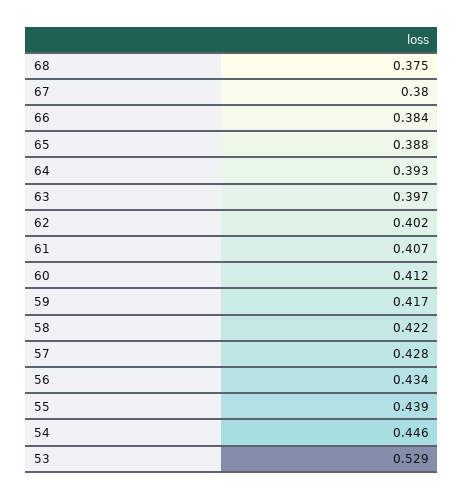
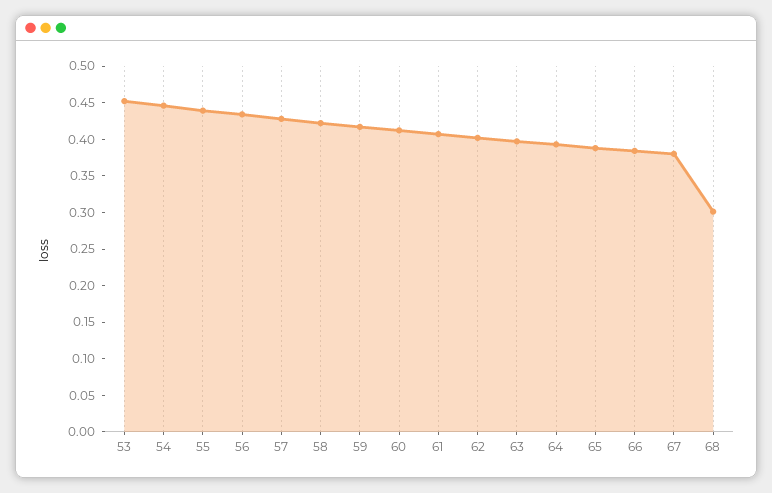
68: 0.375 -> 0.3
53: 0.529 -> 0.45

